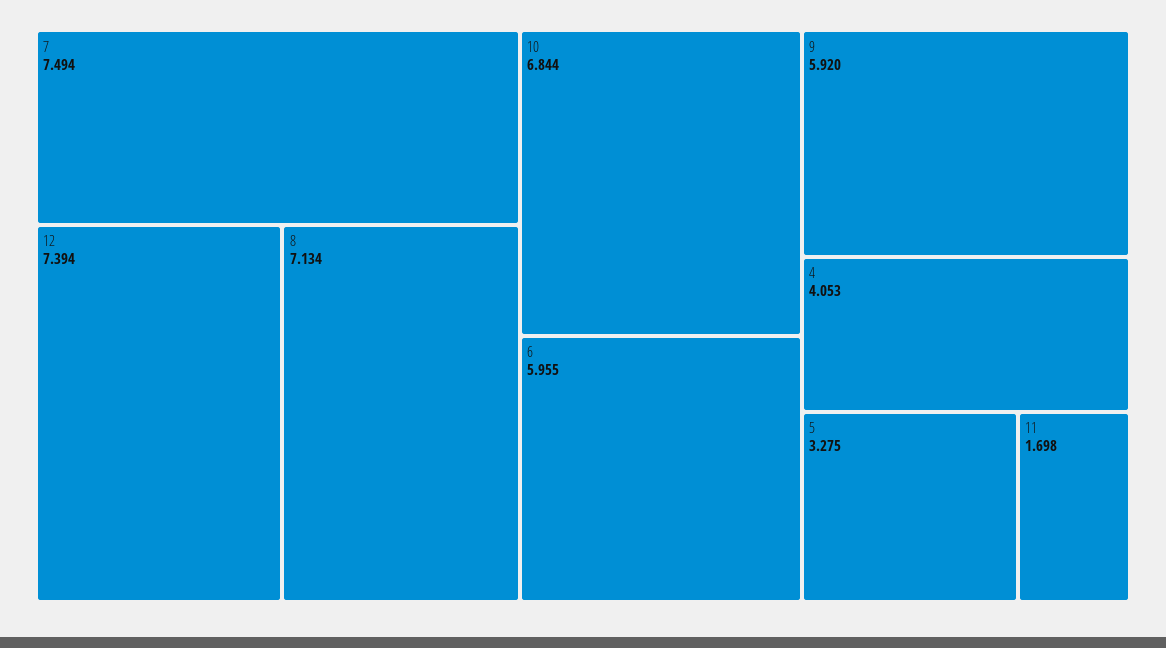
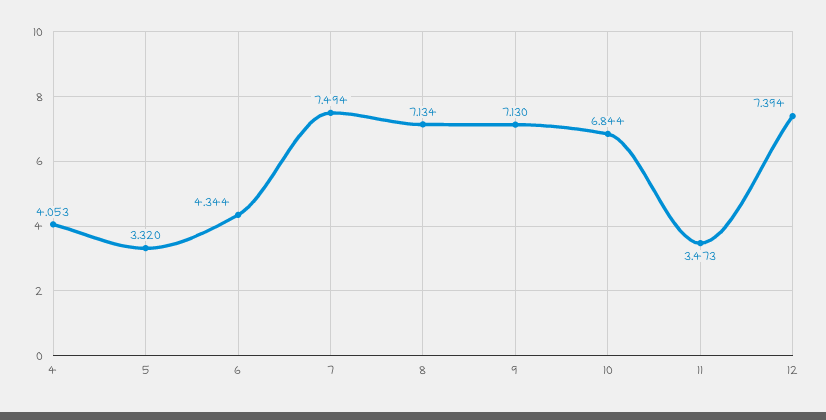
6: 5.955 -> 4.344
9: 5.92 -> 7.13
5: 3.275 -> 3.32
11: 1.698 -> 3.473

